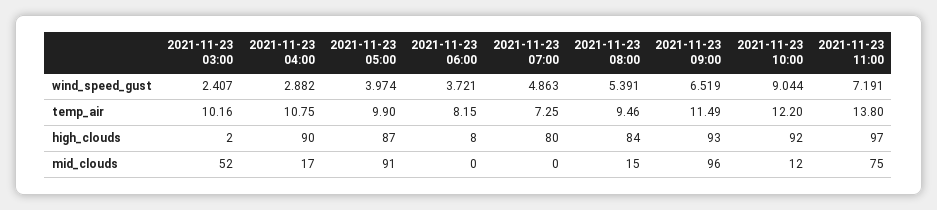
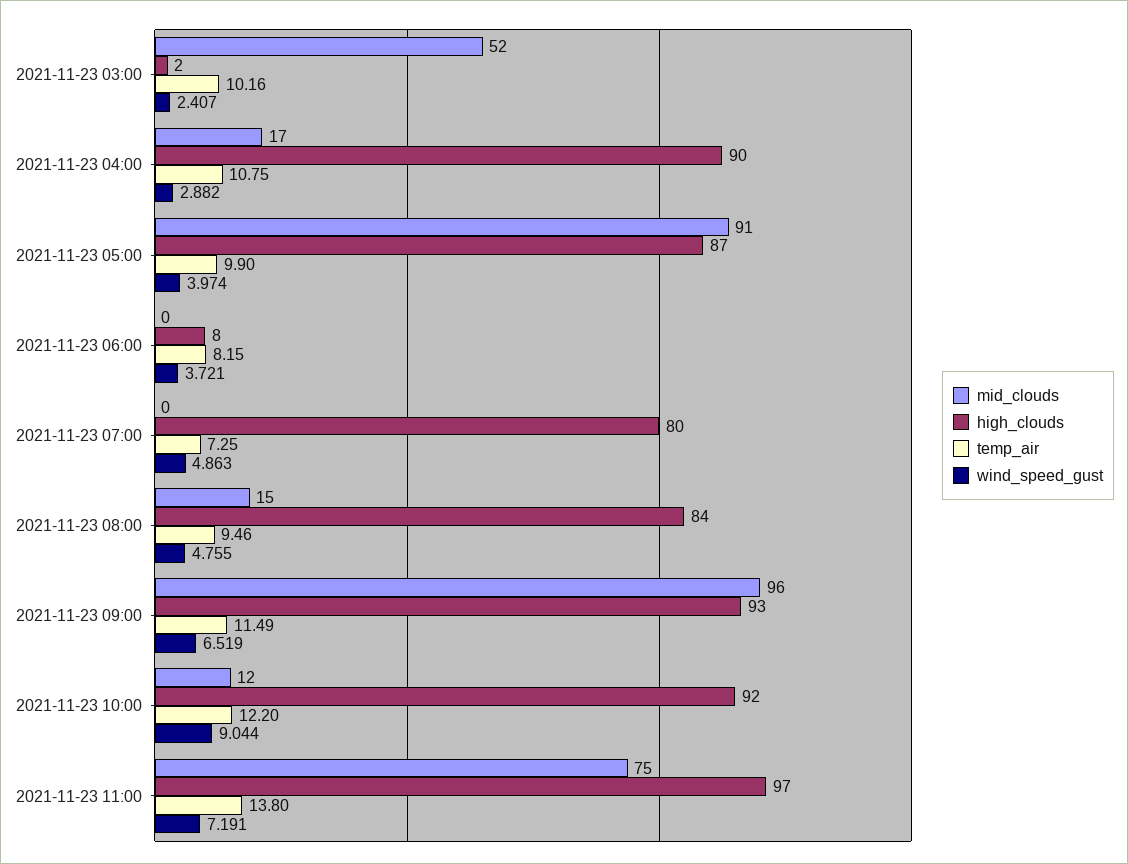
wind_speed_gust, 2021-11-23 08:00: 5.391 -> 4.755

